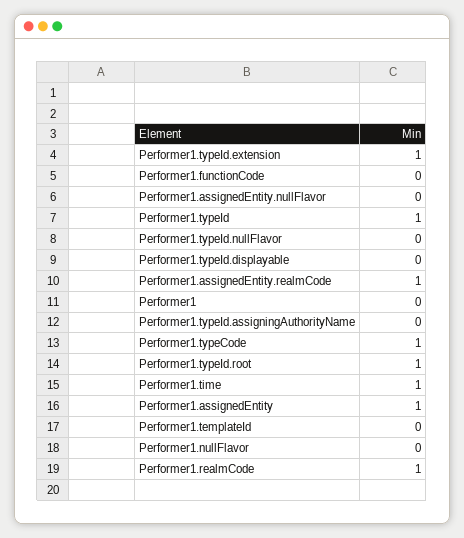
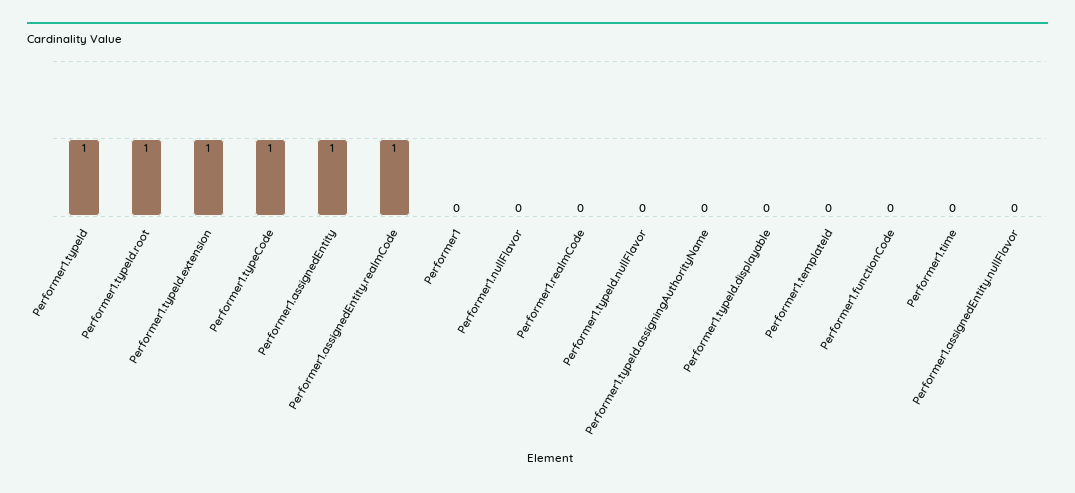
Performer1.time: 1 -> 0
Performer1.realmCode: 1 -> 0

